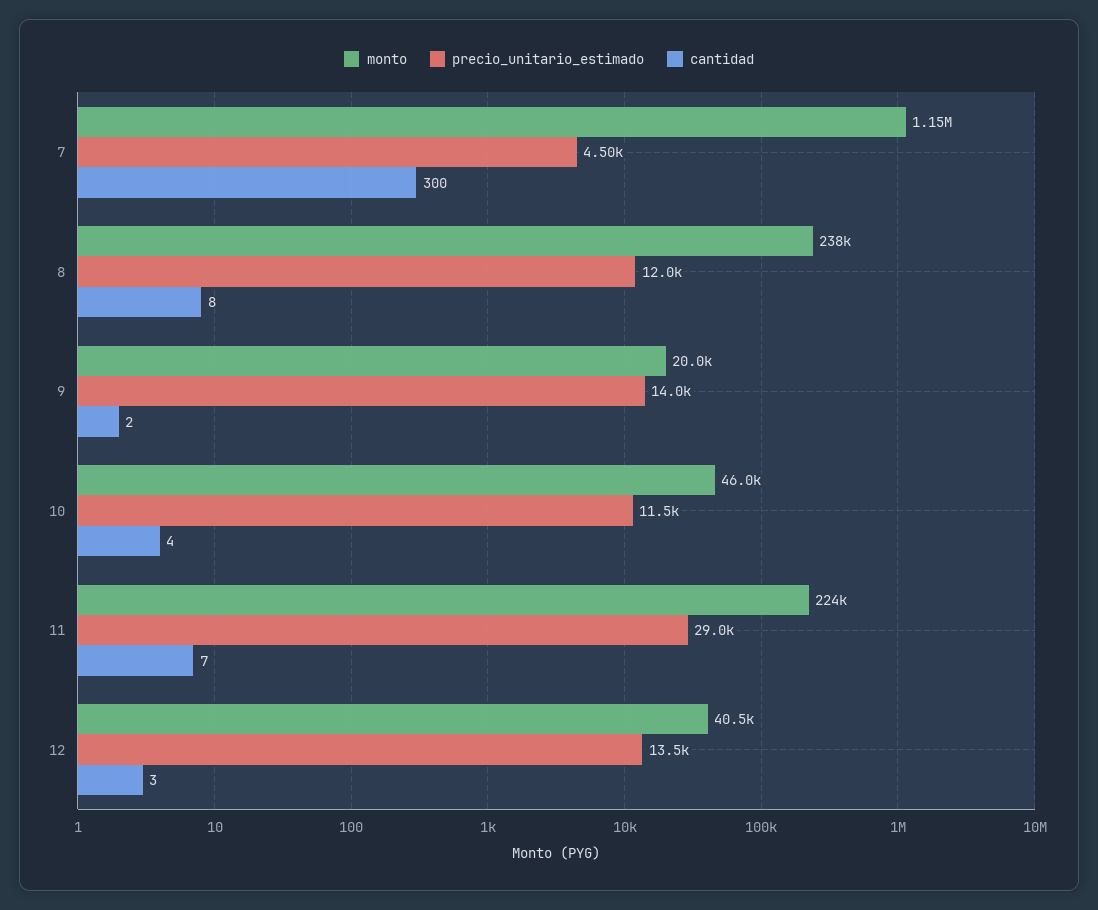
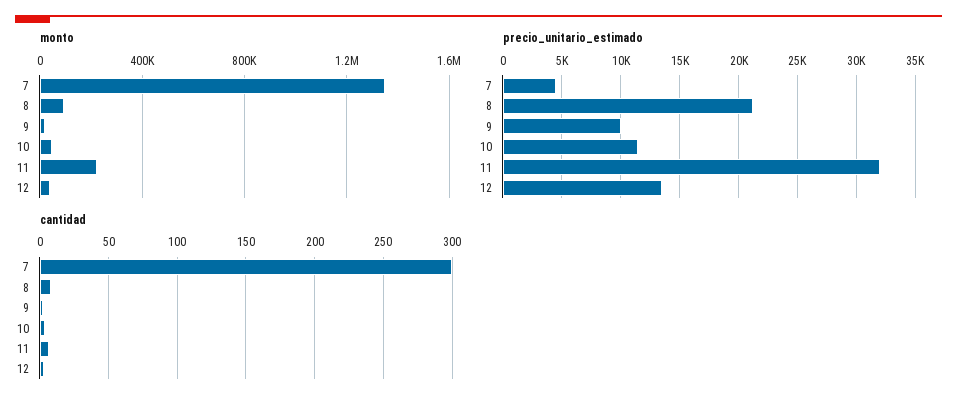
monto, 7: 1150000 -> 1350000
monto, 8: 238000 -> 100000
precio_unitario_estimado, 8: 12000 -> 21000
precio_unitario_estimado, 9: 14000 -> 10000
precio_unitario_estimado, 11: 29000 -> 32000

